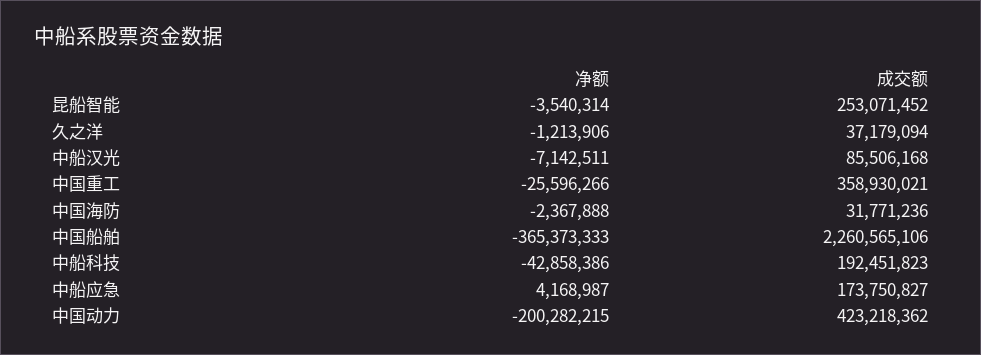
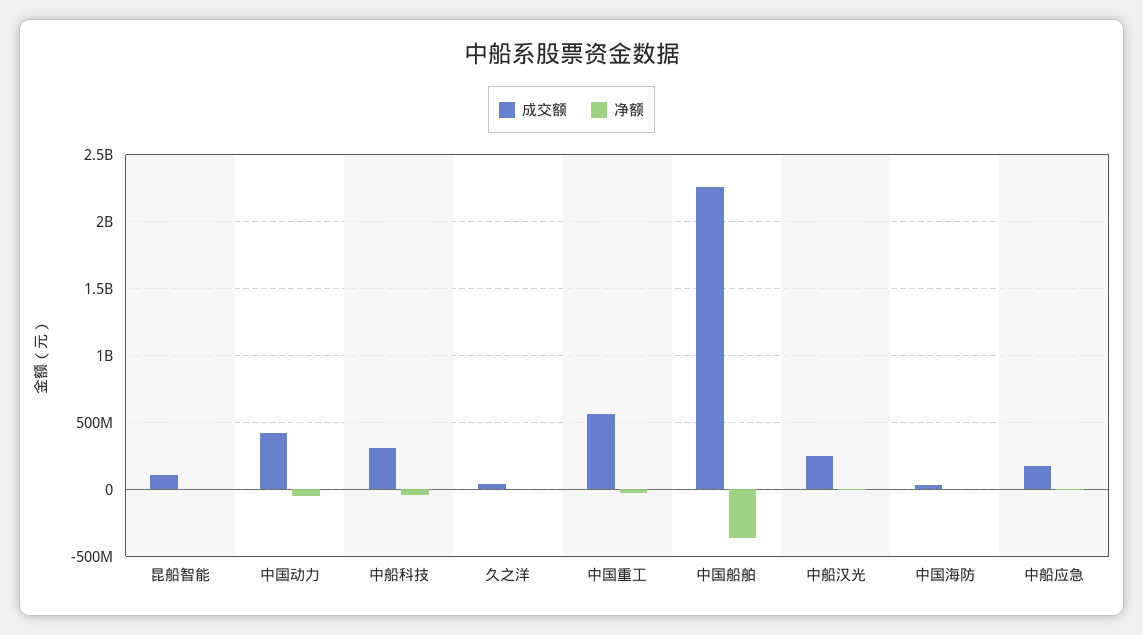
成交额, 昆船智能: 253071452 -> 100000000
成交额, 中船汉光: 85506168 -> 250000000
成交额, 中国重工: 358930021 -> 550000000
成交额, 中船科技: 192451823 -> 300000000
净额, 中国动力: -200282215 -> -50000000

